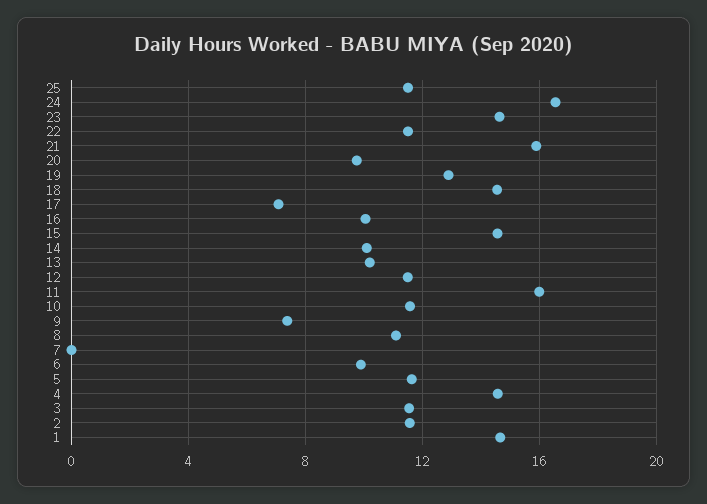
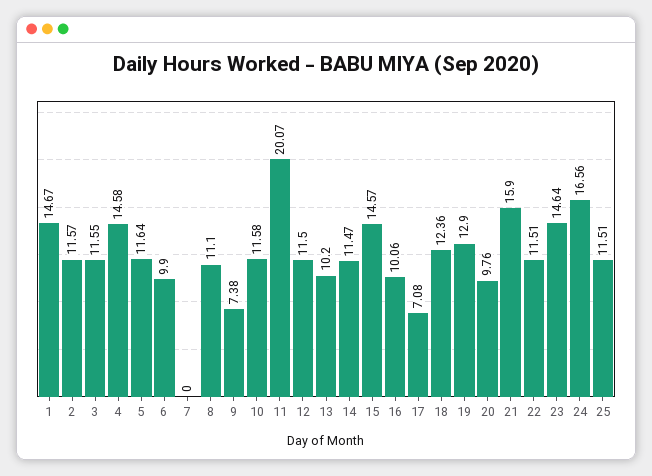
18: 14.5 -> 12.36
14: 10 -> 11.47
11: 16 -> 20.07

